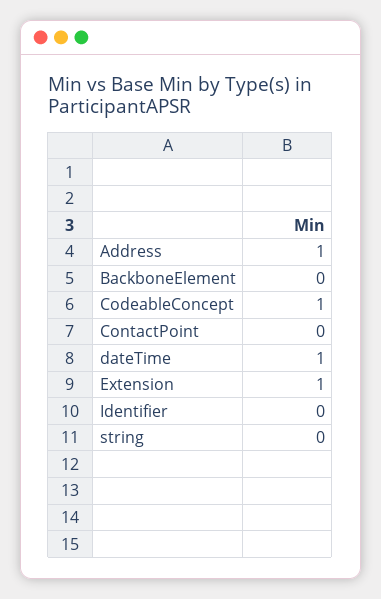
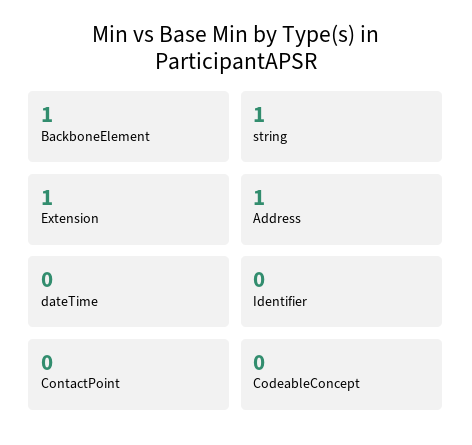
BackboneElement: 0 -> 1
CodeableConcept: 1 -> 0
dateTime: 1 -> 0
string: 0 -> 1

